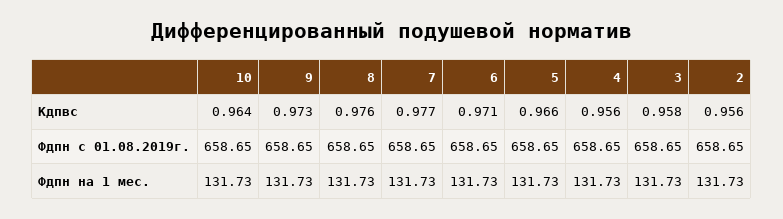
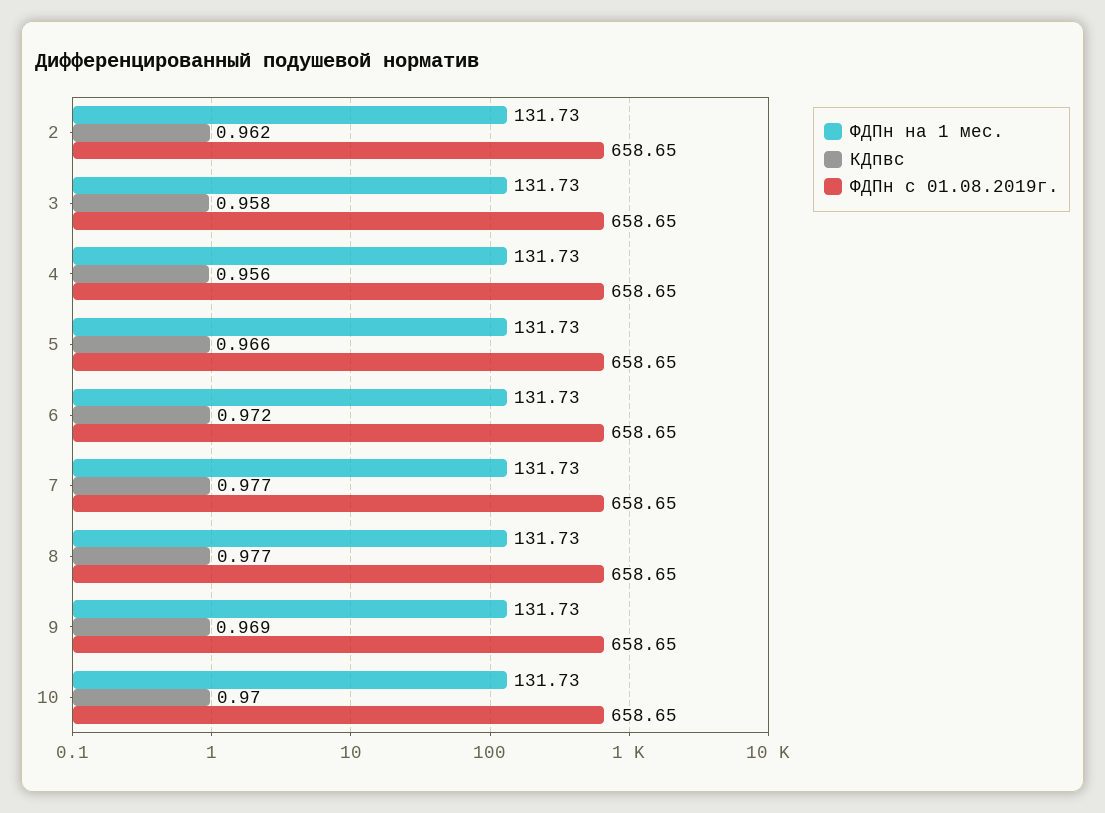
Кдпвс, 10: 0.964 -> 0.97
Кдпвс, 9: 0.973 -> 0.969
Кдпвс, 8: 0.976 -> 0.977
Кдпвс, 6: 0.971 -> 0.972
Кдпвс, 2: 0.956 -> 0.962

